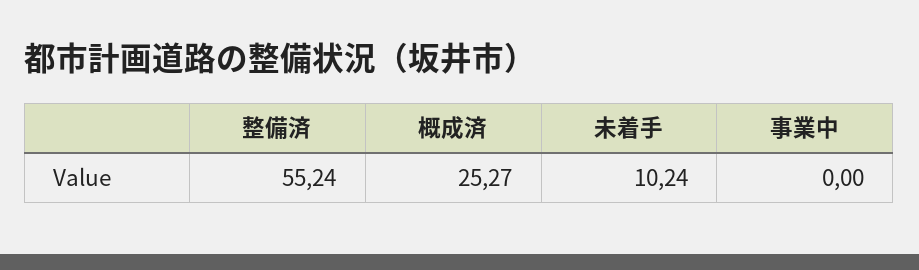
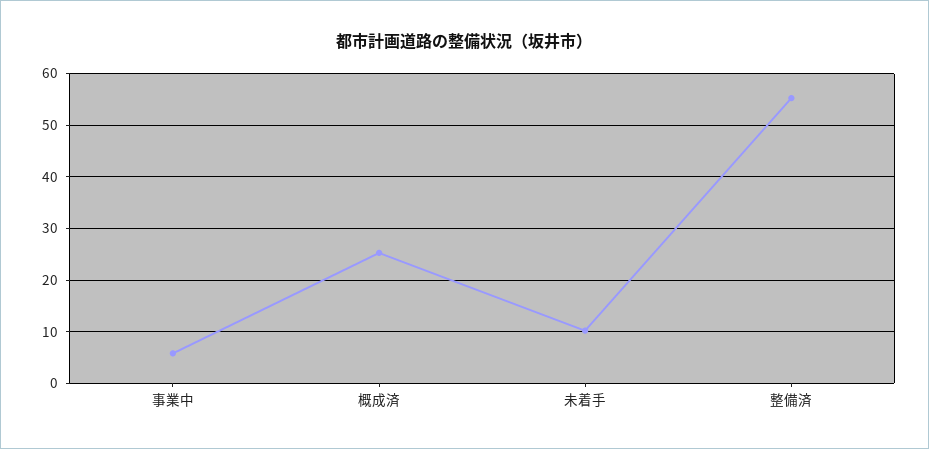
事業中: 0 -> 6

